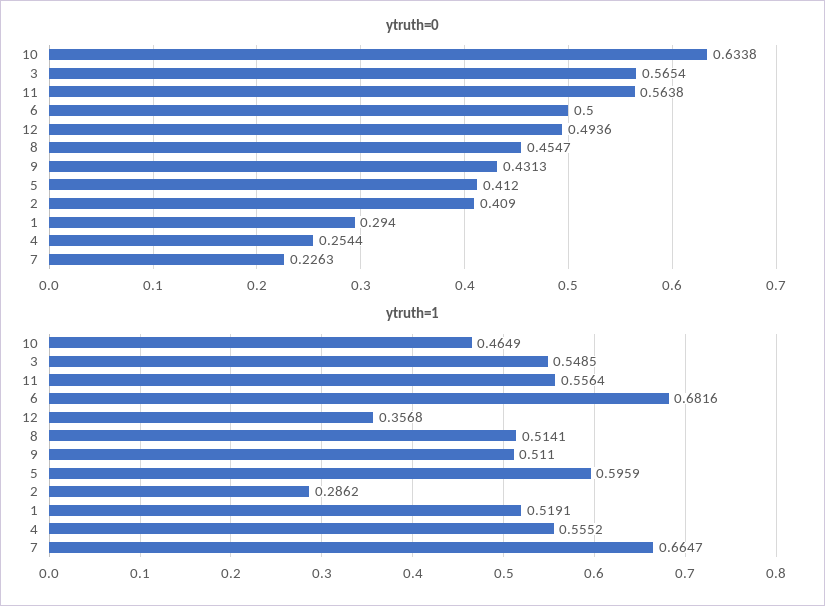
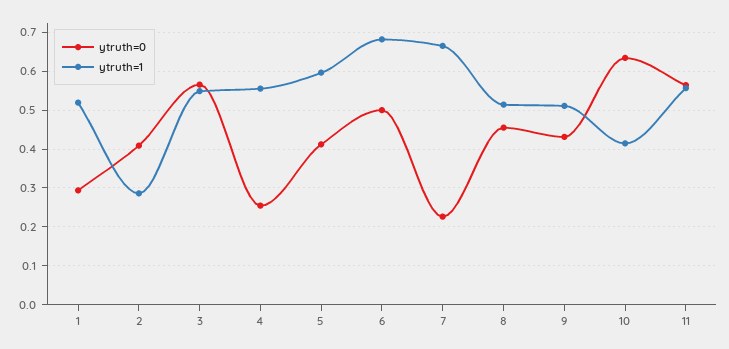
ytruth=0, 12: 0.4936 -> none
ytruth=1, 10: 0.4649 -> 0.42
ytruth=1, 12: 0.3568 -> none

